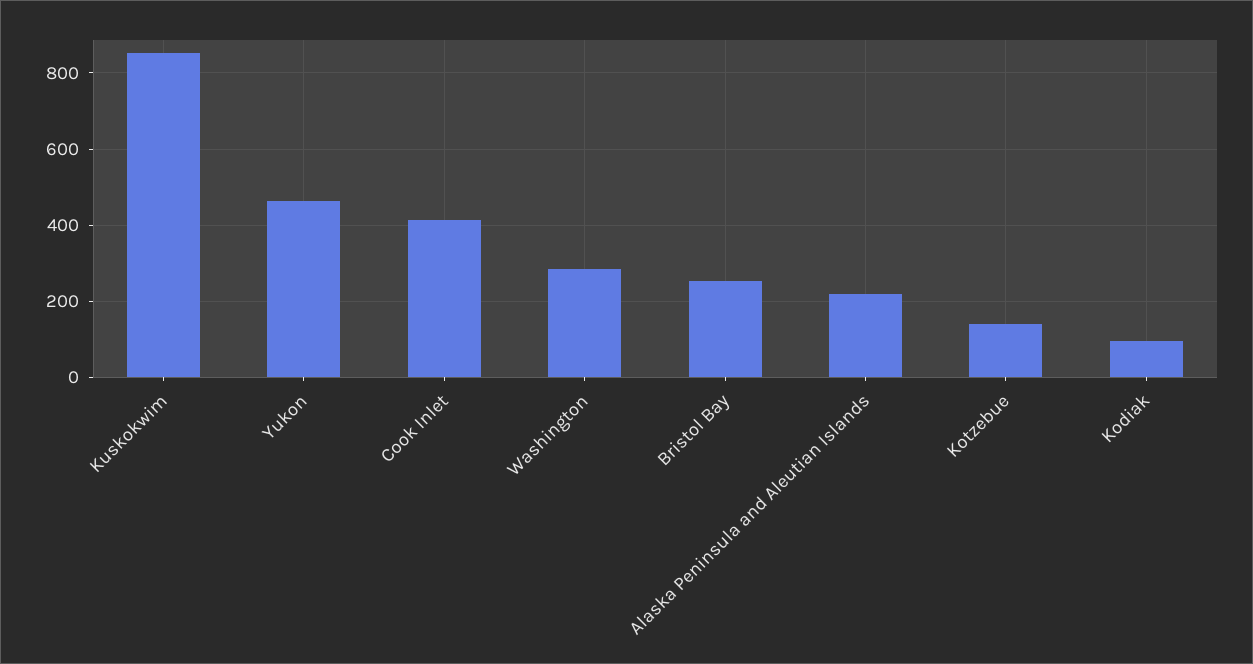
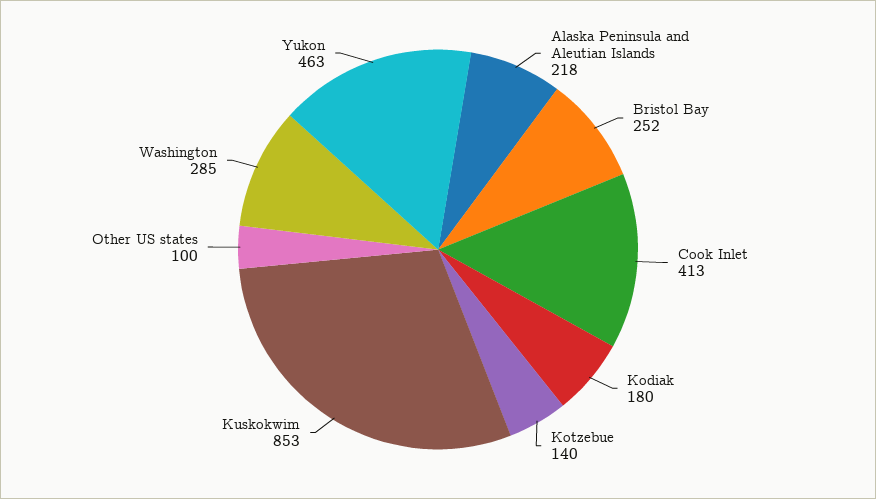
Kodiak: 100 -> 180
Other US states: none -> 100

